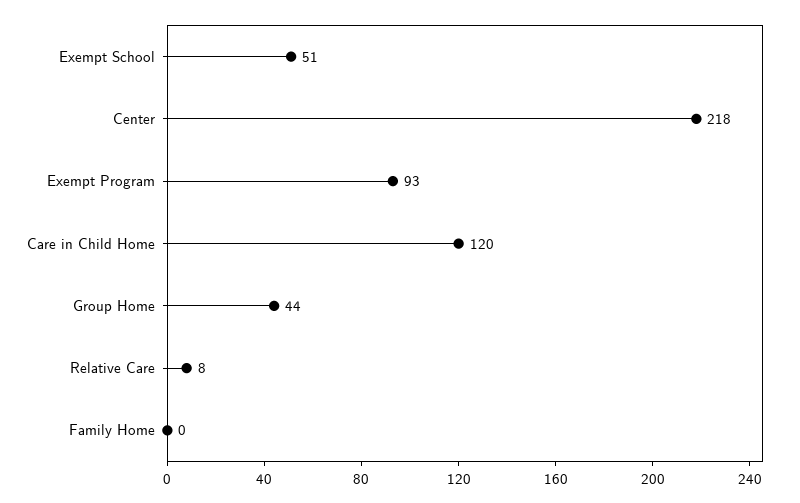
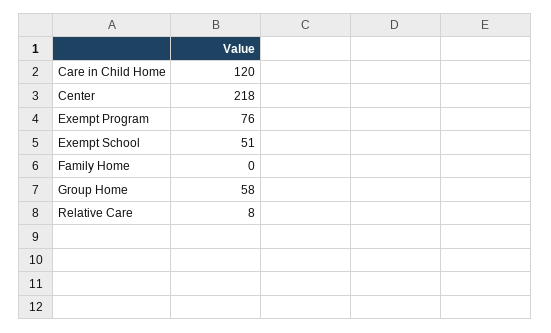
Exempt Program: 93 -> 76
Group Home: 44 -> 58

